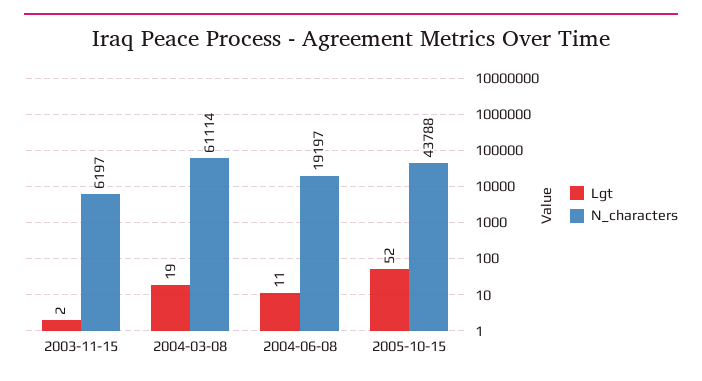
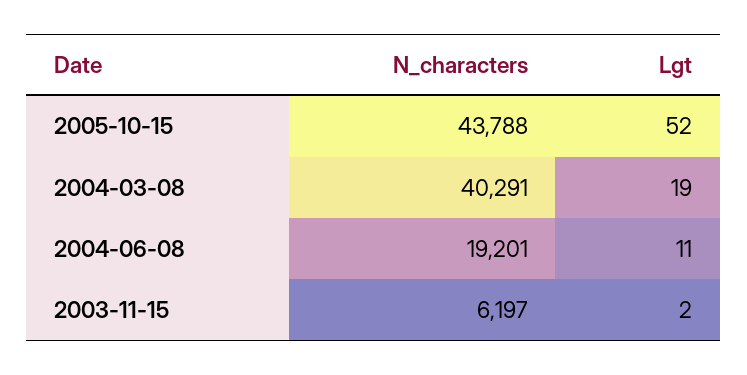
N_characters, 2004-03-08: 61114 -> 40291
N_characters, 2004-06-08: 19197 -> 19201

